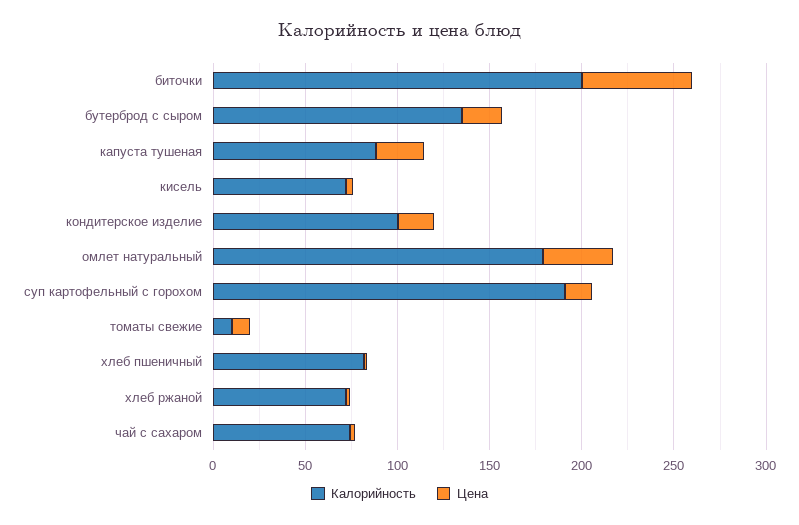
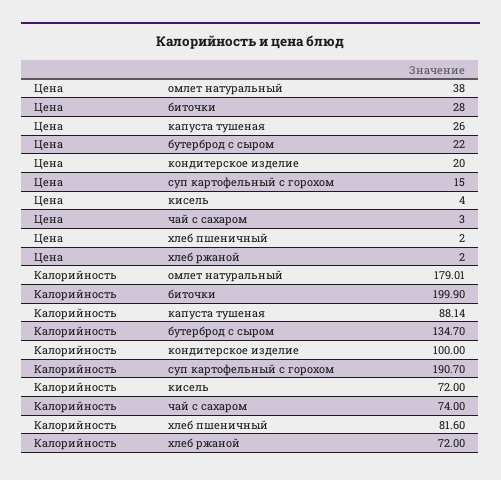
Цена, биточки: 60 -> 28
Калорийность, томаты свежие: 10 -> none
Цена, томаты свежие: 10 -> none

